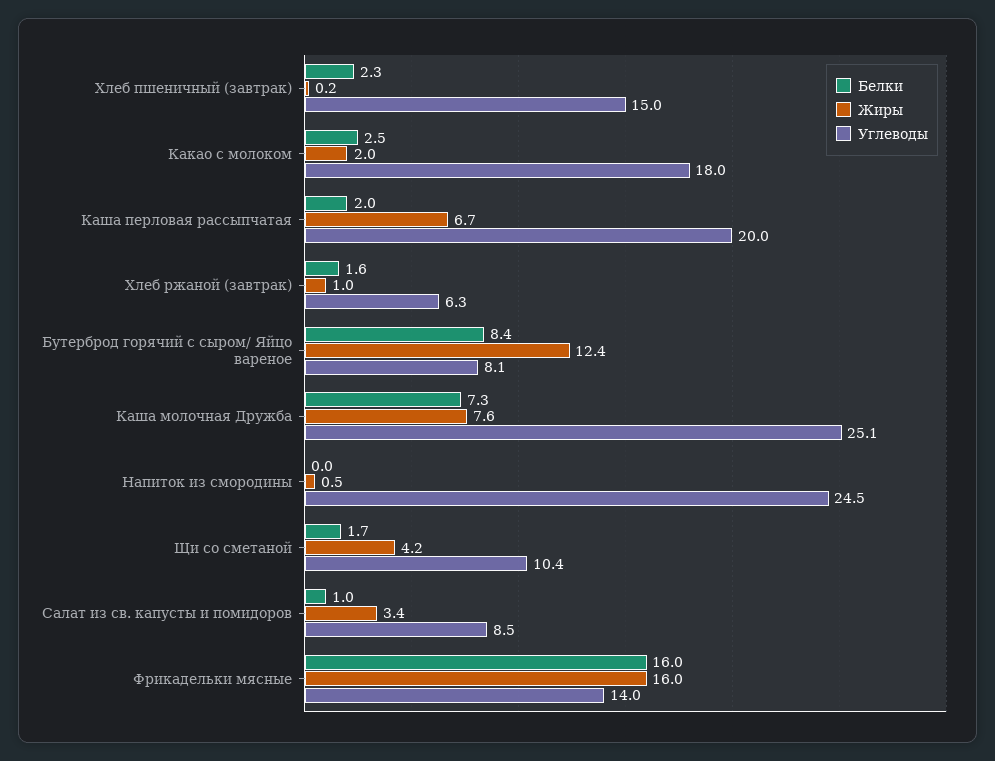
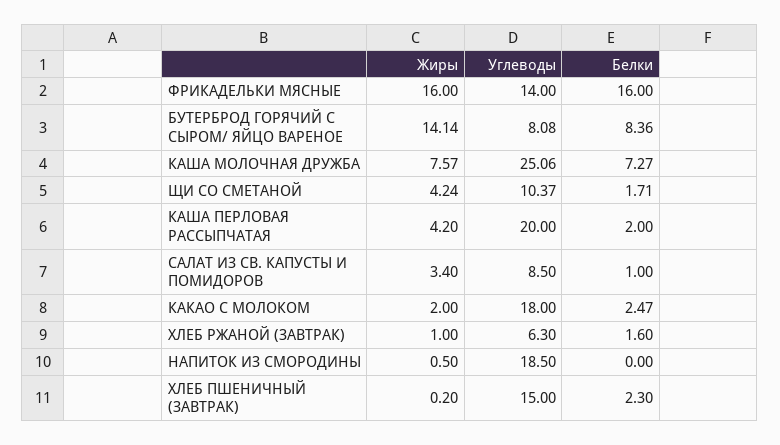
Жиры, Каша перловая рассыпчатая: 6.7 -> 4.2
Жиры, Бутерброд горячий с сыром/ Яйцо вареное: 12.4 -> 14.14
Углеводы, Напиток из смородины: 24.5 -> 18.5

